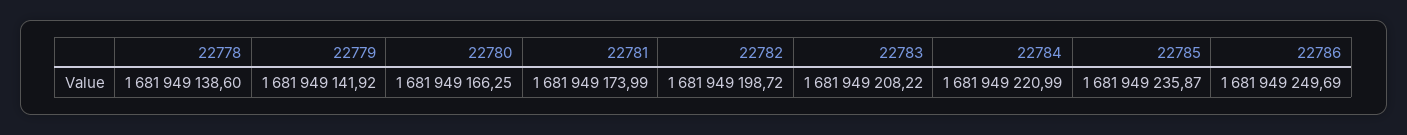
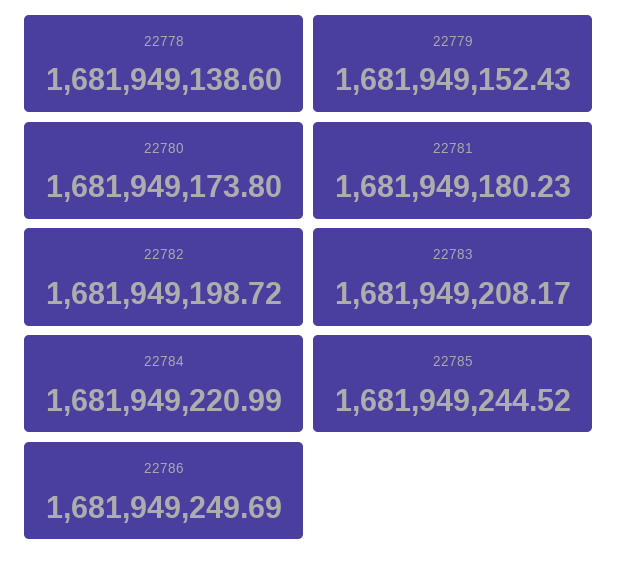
22779: 1681949141.92 -> 1681949152.43
22780: 1681949166.25 -> 1681949173.8
22781: 1681949173.99 -> 1681949180.23
22783: 1681949208.22 -> 1681949208.17
22785: 1681949235.87 -> 1681949244.52

